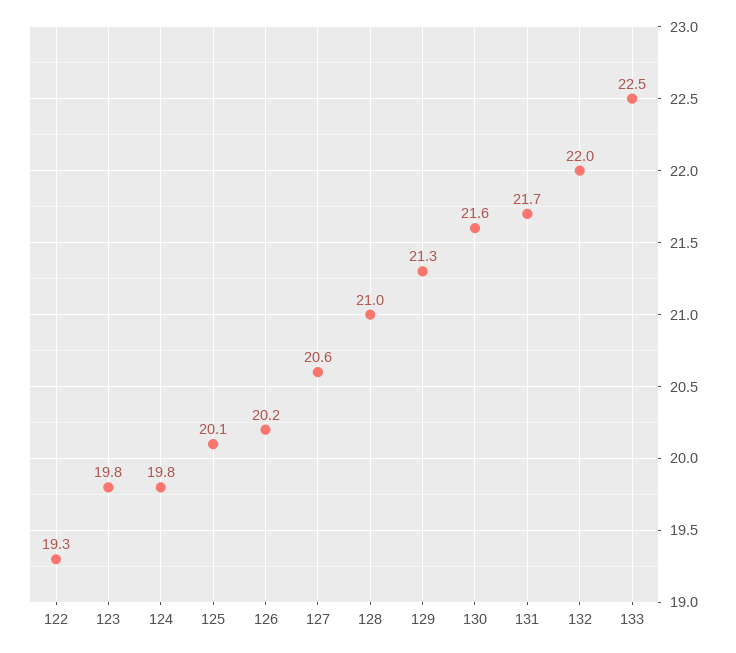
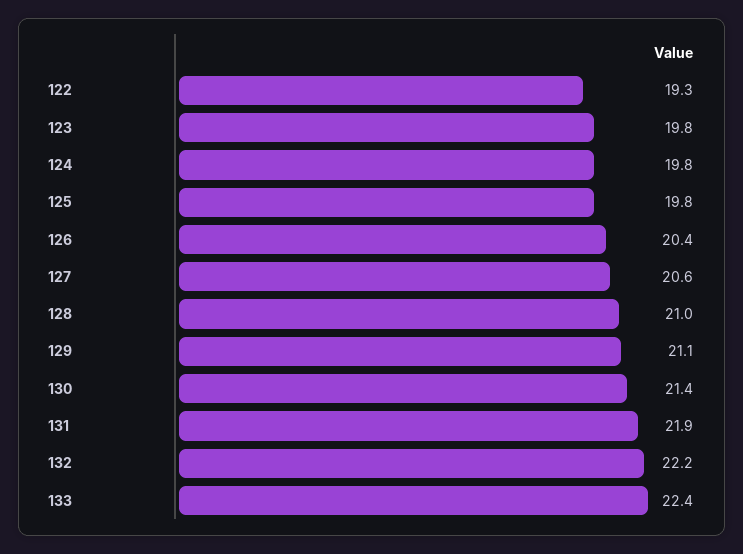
125: 20.1 -> 19.8
126: 20.2 -> 20.4
129: 21.3 -> 21.1
130: 21.6 -> 21.4
131: 21.7 -> 21.9
132: 22 -> 22.2
133: 22.5 -> 22.4

